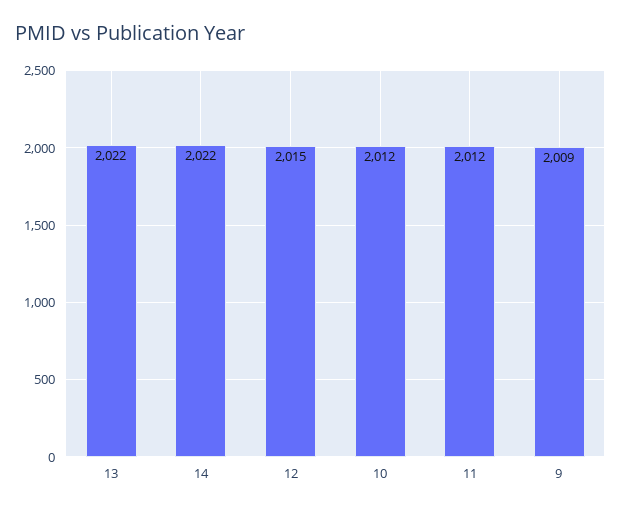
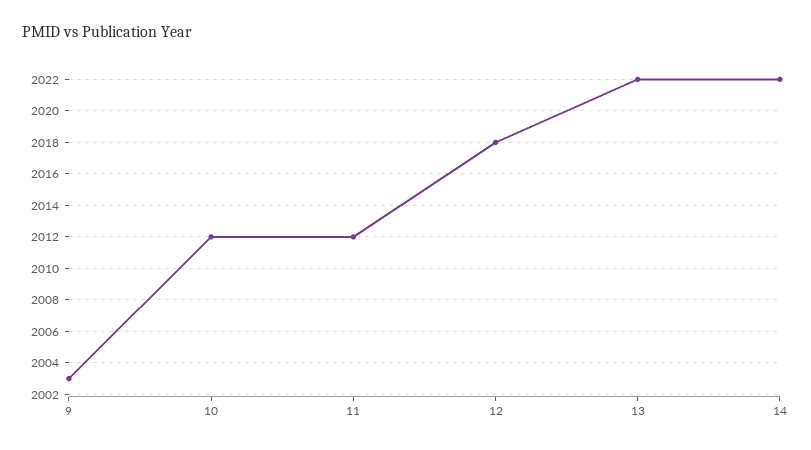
12: 2015 -> 2018
9: 2009 -> 2003

